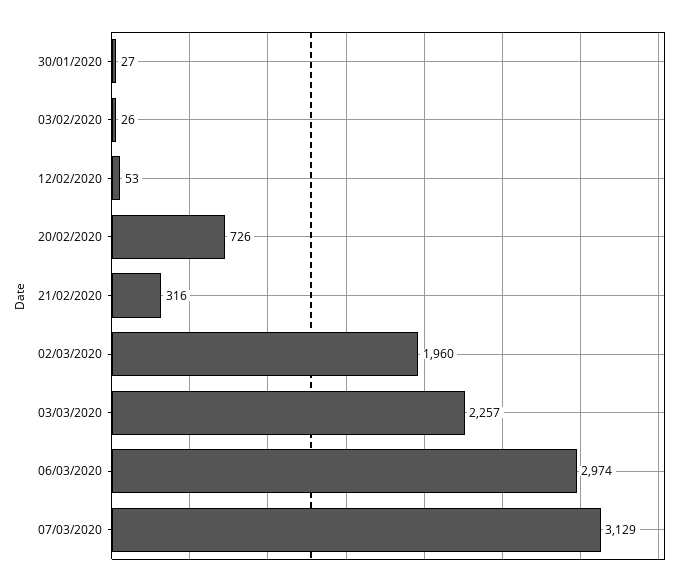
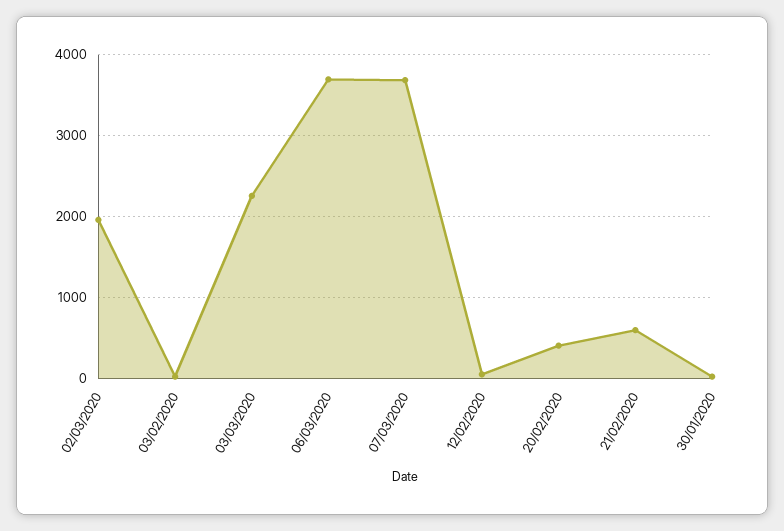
20/02/2020: 726 -> 400
21/02/2020: 316 -> 600
06/03/2020: 2974 -> 3700
07/03/2020: 3129 -> 3700

